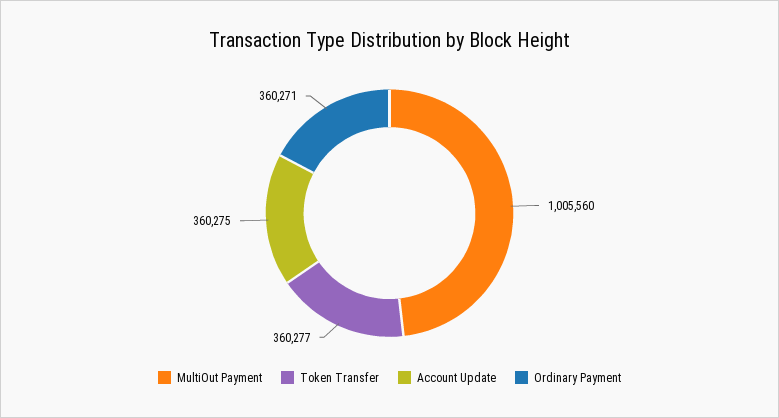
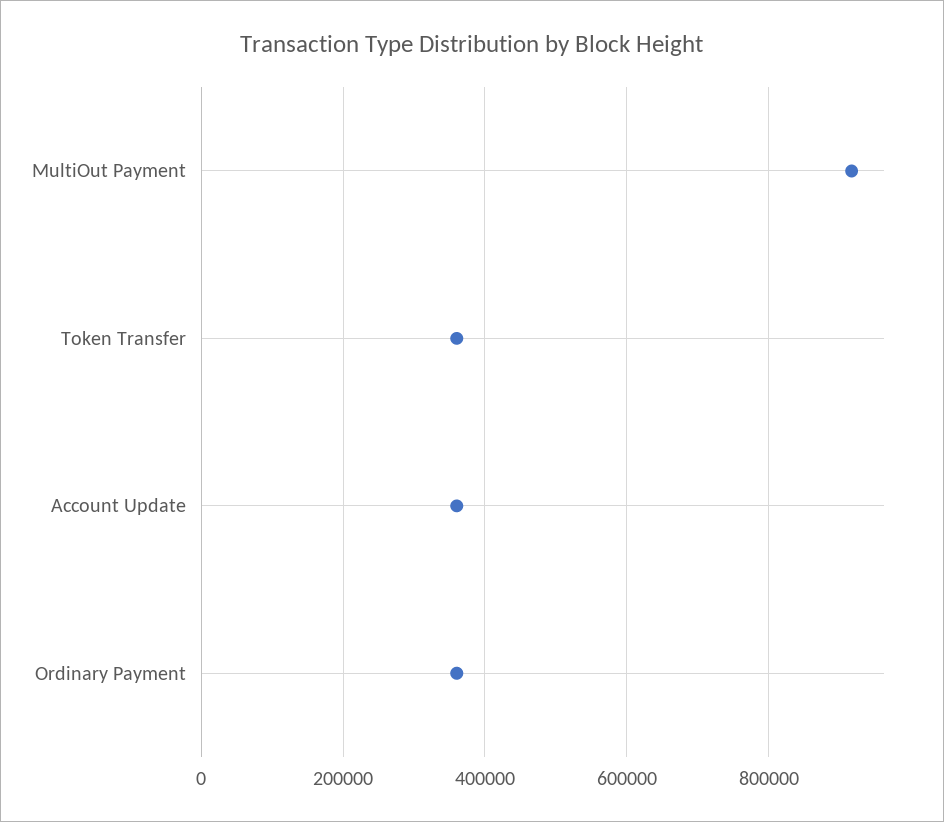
MultiOut Payment: 1005560 -> 920000

